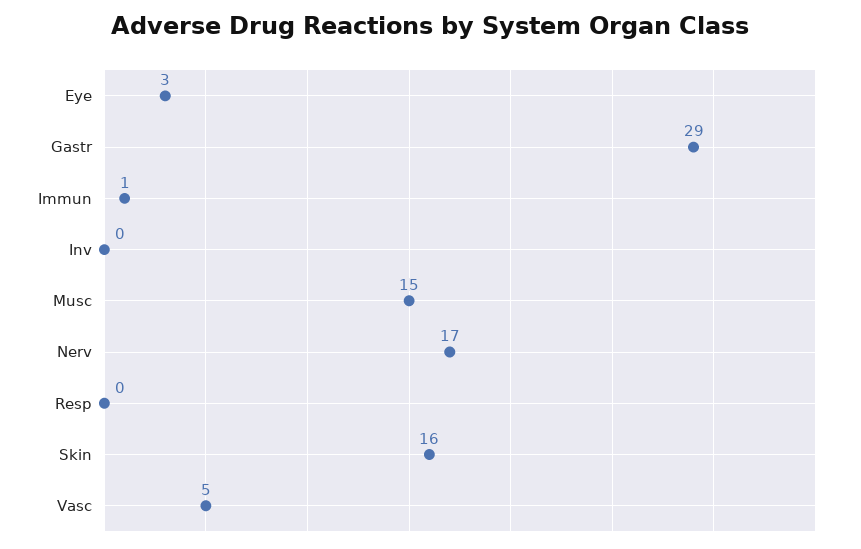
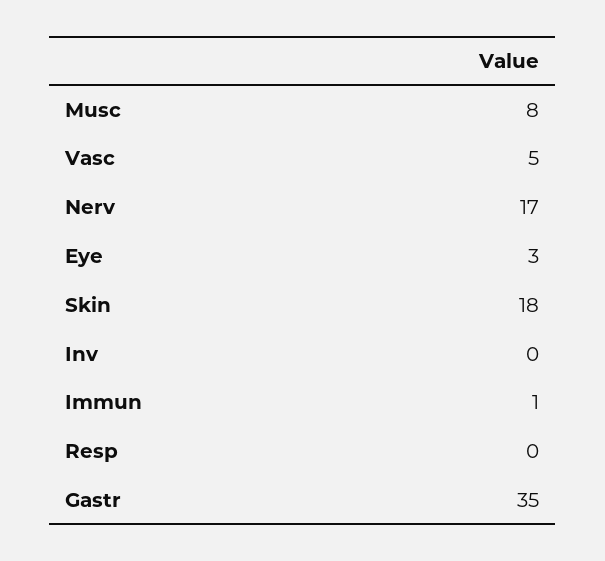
Gastr: 29 -> 35
Musc: 15 -> 8
Skin: 16 -> 18

